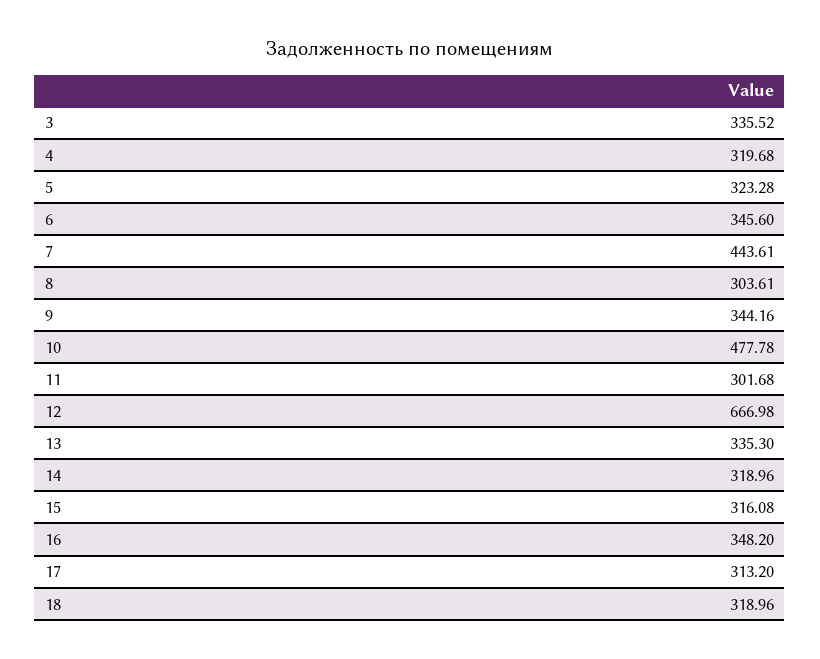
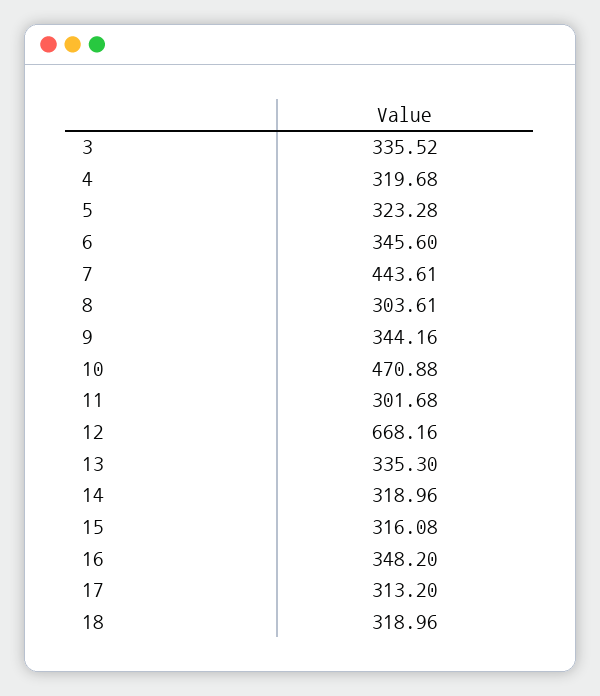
10: 477.78 -> 470.88
12: 666.98 -> 668.16

